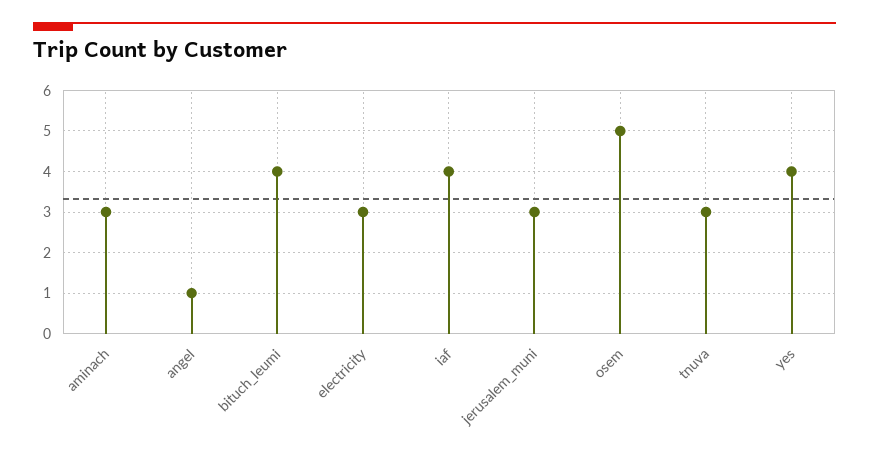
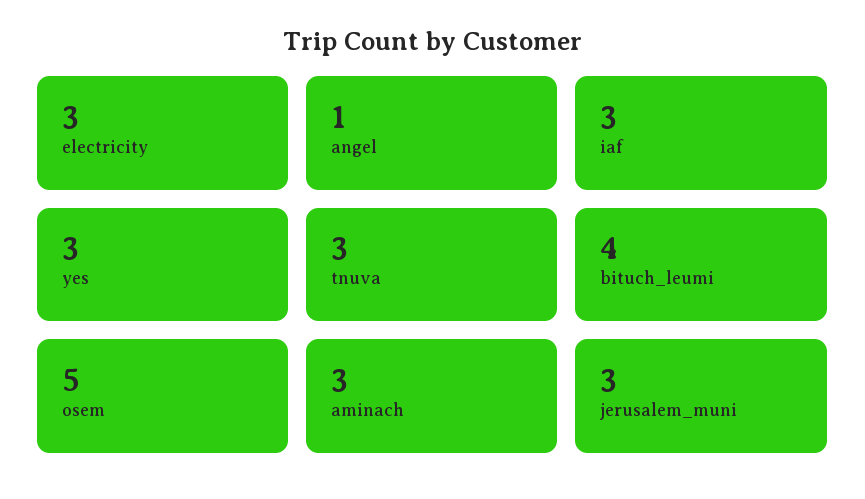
iaf: 4 -> 3
yes: 4 -> 3

